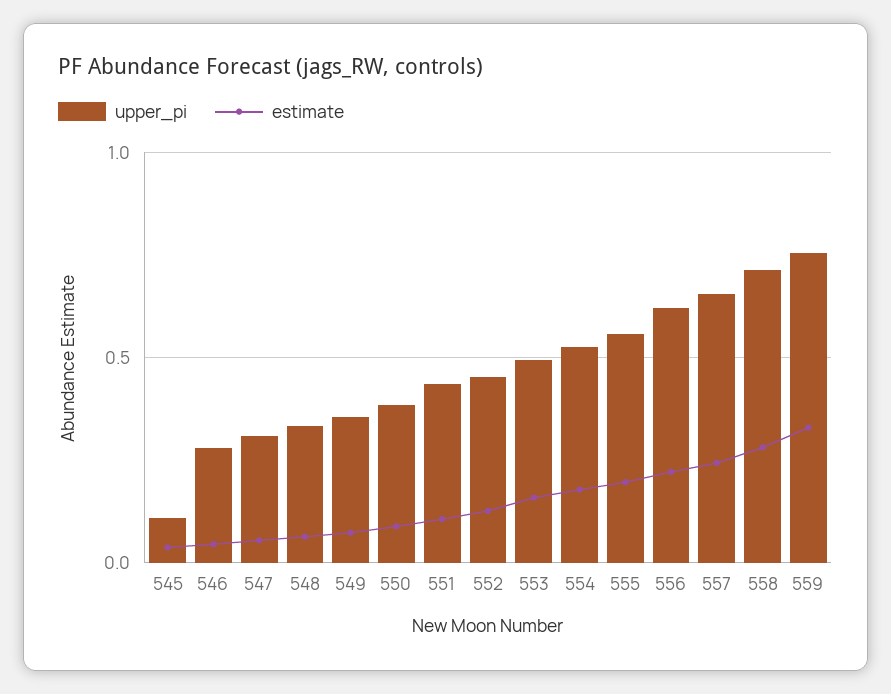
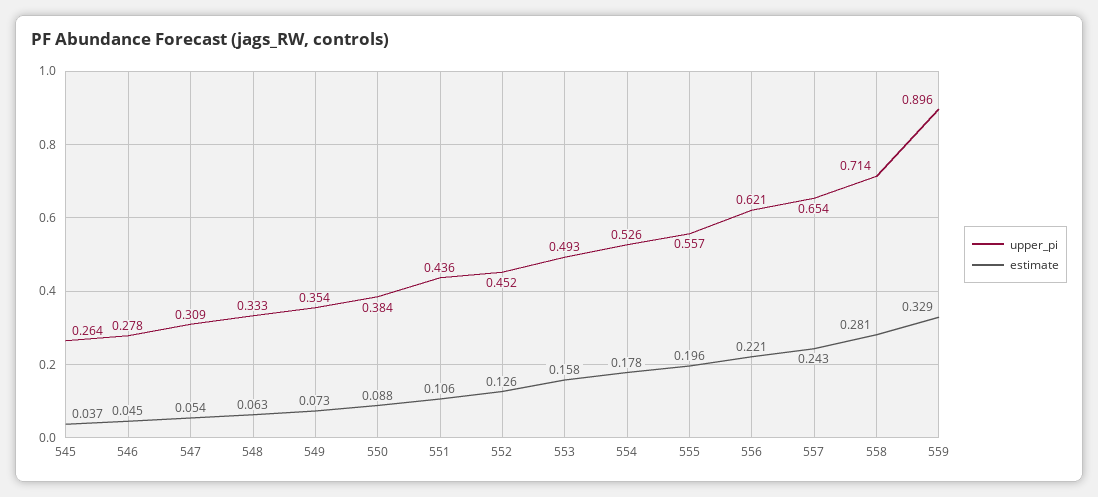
upper_pi, 545: 0.1 -> 0.264
upper_pi, 559: 0.75 -> 0.896

